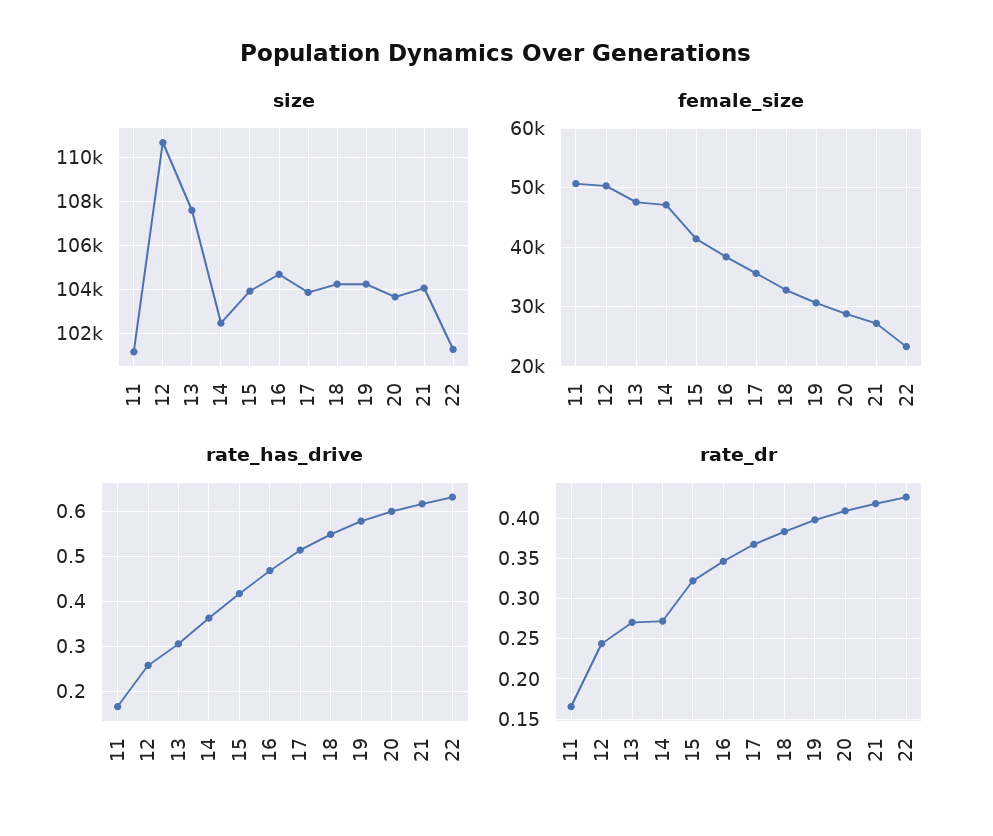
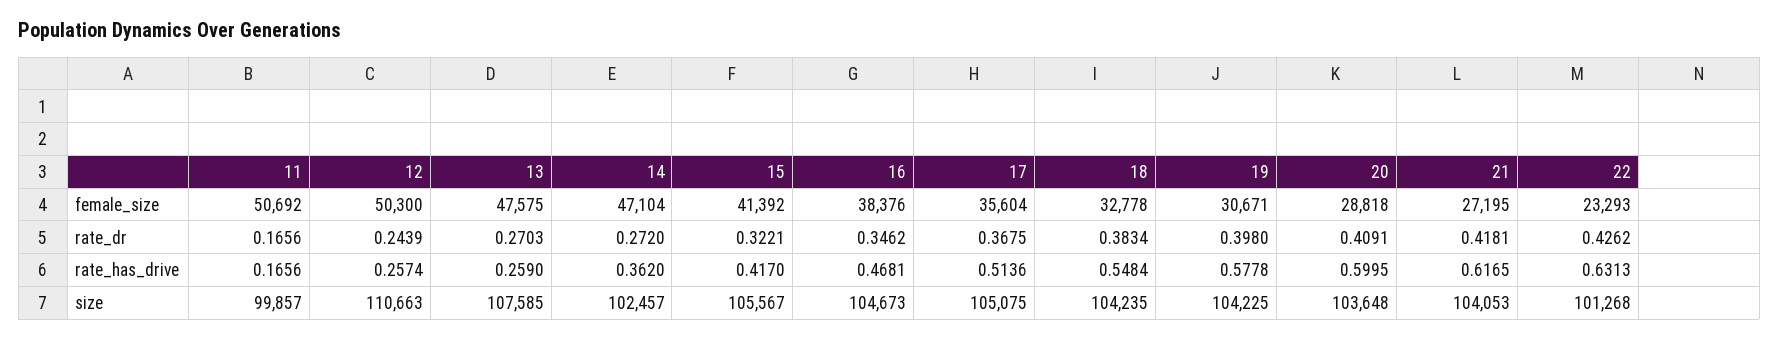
size, 11: 101000 -> 99857
size, 15: 104000 -> 105567
size, 17: 104000 -> 105075
rate_has_drive, 13: 0.3 -> 0.259

